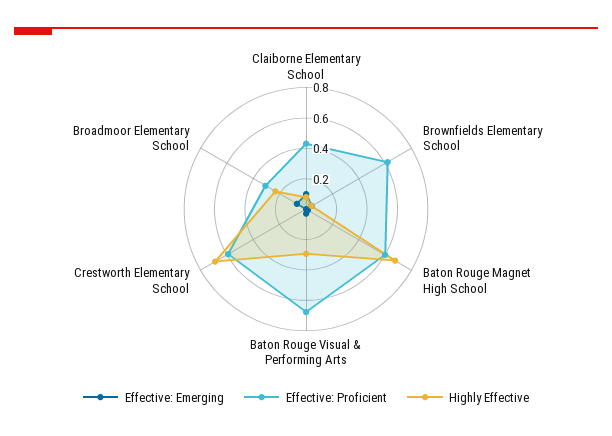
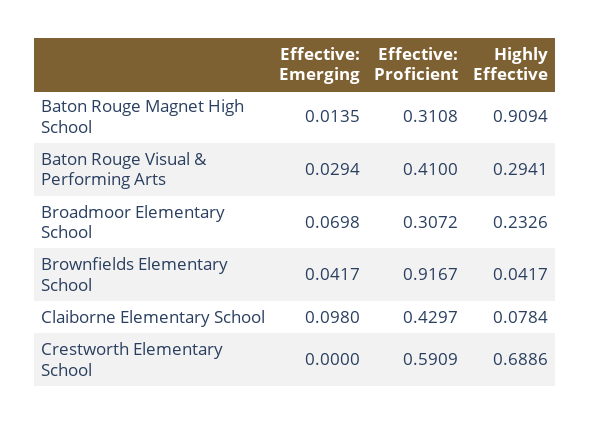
Effective: Proficient, Brownfields Elementary School: 0.6 -> 0.9167
Effective: Proficient, Baton Rouge Magnet High School: 0.6 -> 0.3108
Highly Effective, Baton Rouge Magnet High School: 0.7 -> 0.9094
Effective: Proficient, Baton Rouge Visual & Performing Arts: 0.7 -> 0.41

